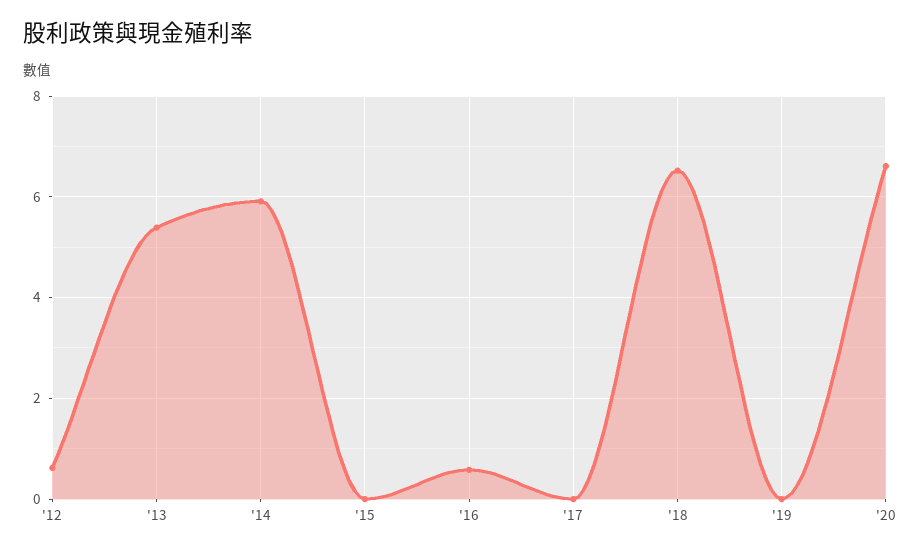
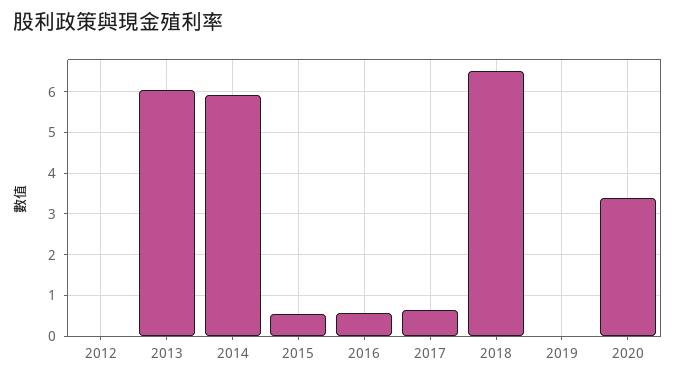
'12: 0.6 -> 0
'13: 5.4 -> 6
'15: 0 -> 0.6
'17: 0 -> 0.6
'20: 6.6 -> 3.4

